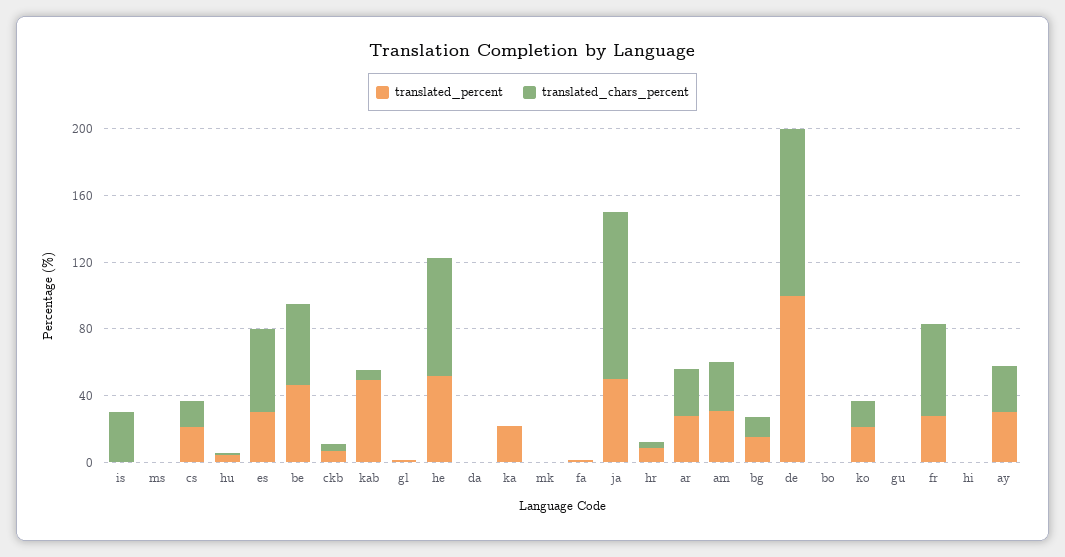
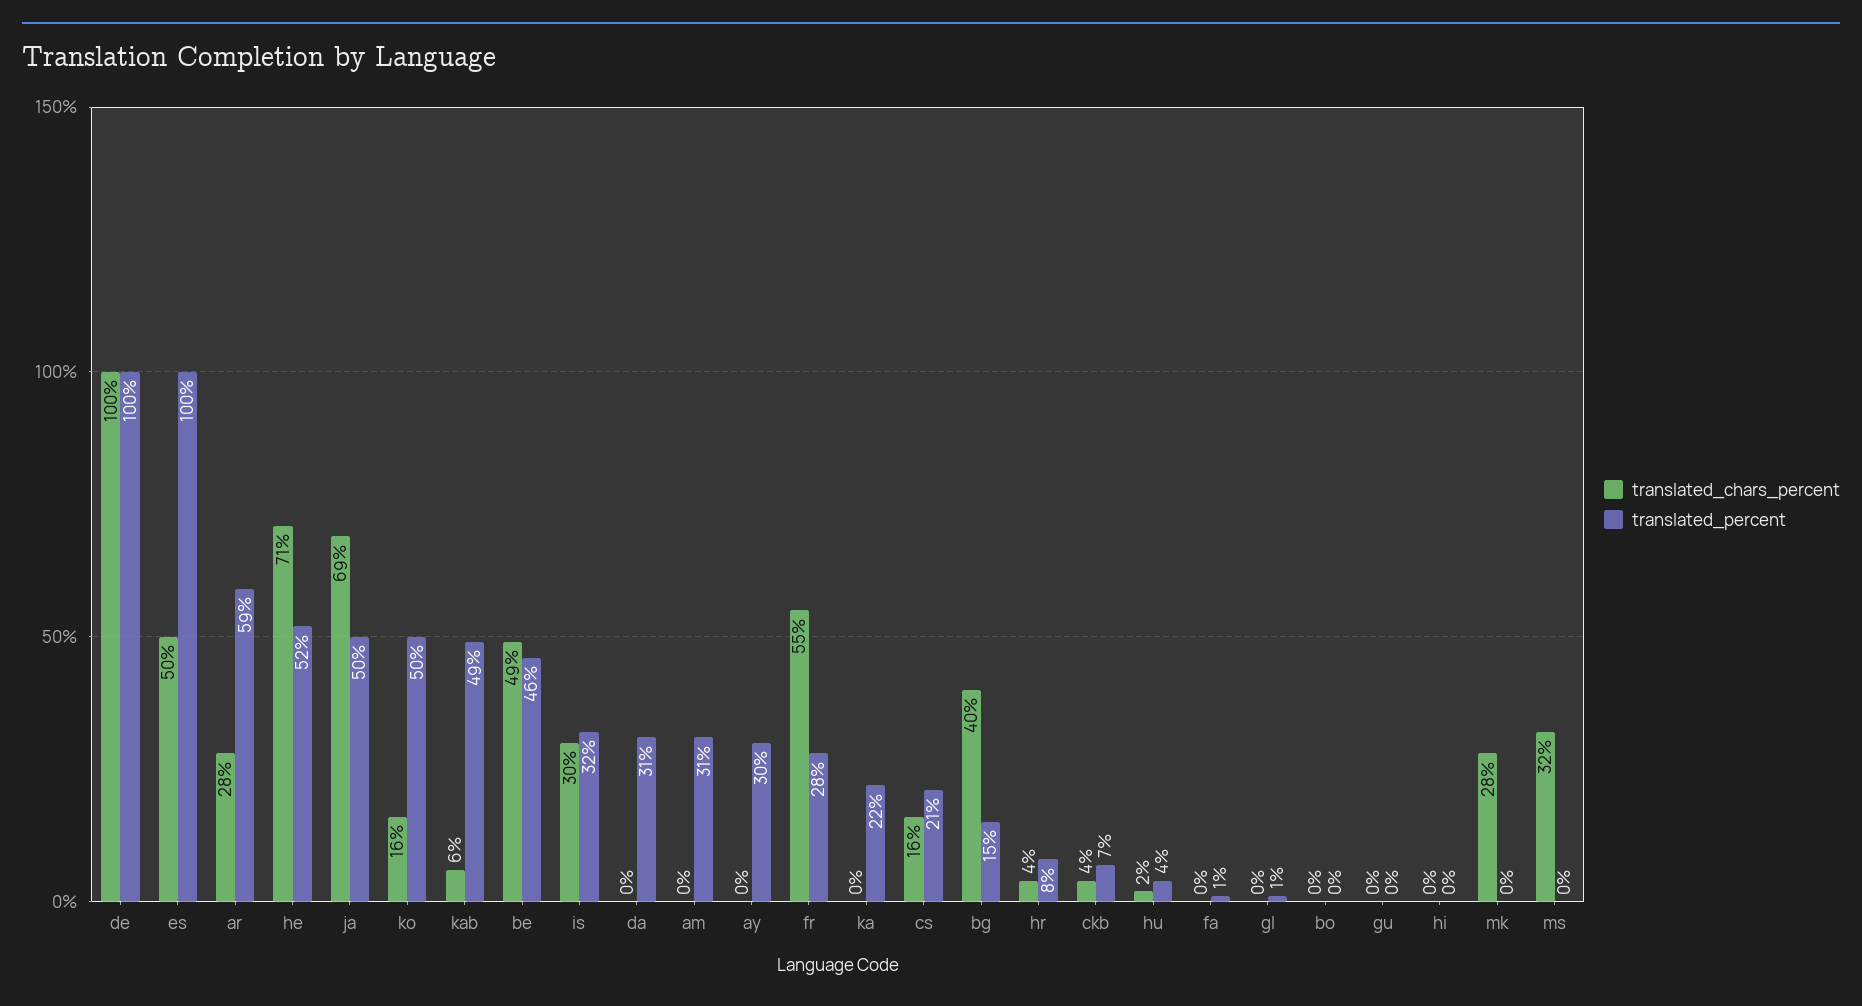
translated_percent, is: 0 -> 32
translated_chars_percent, ms: 0 -> 32
translated_percent, es: 30 -> 100
translated_percent, da: 0 -> 31
translated_chars_percent, mk: 0 -> 28
translated_chars_percent, ja: 100 -> 69
translated_percent, ar: 30 -> 59
translated_chars_percent, am: 30 -> 0
translated_chars_percent, bg: 10 -> 40
translated_percent, ko: 20 -> 50
translated_chars_percent, ay: 30 -> 0

